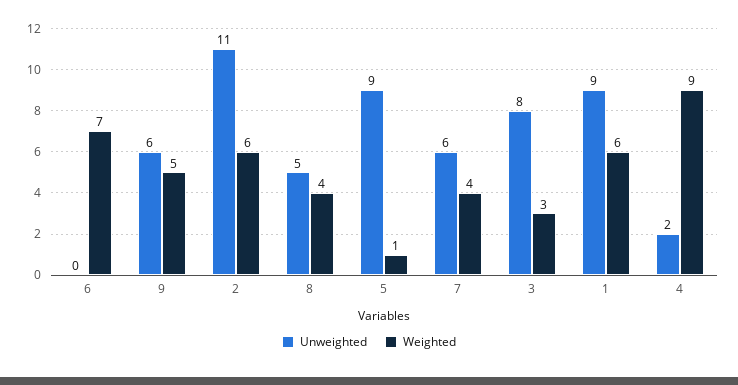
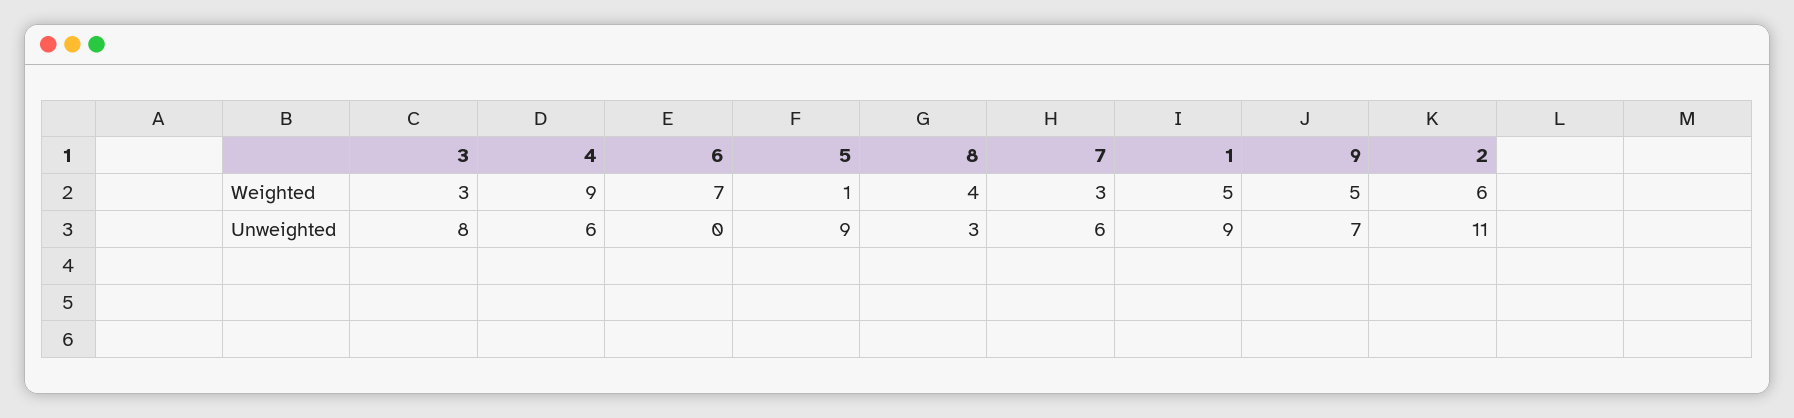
Unweighted, 9: 6 -> 7
Unweighted, 8: 5 -> 3
Weighted, 7: 4 -> 3
Weighted, 1: 6 -> 5
Unweighted, 4: 2 -> 6

